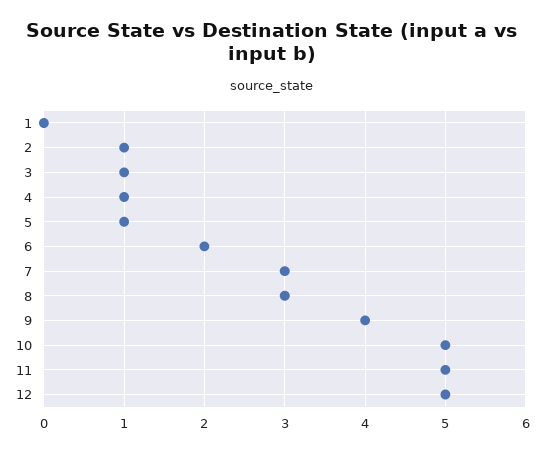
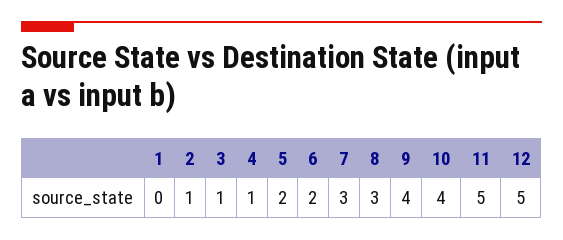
5: 1 -> 2
10: 5 -> 4

